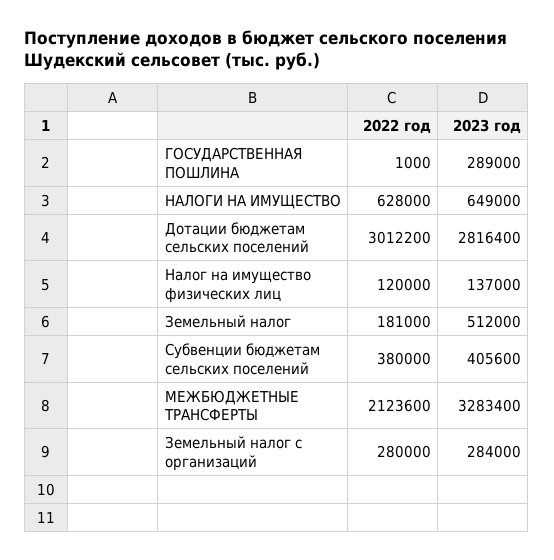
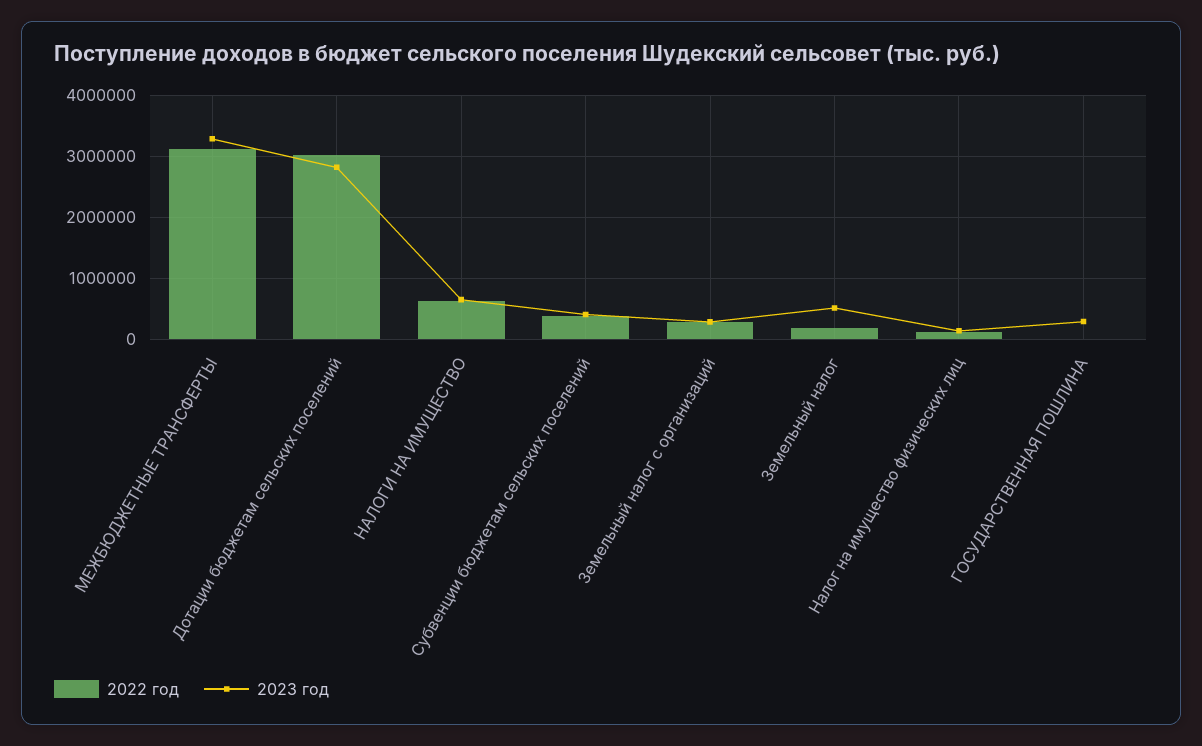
2022 год, МЕЖБЮДЖЕТНЫЕ ТРАНСФЕРТЫ: 2123600 -> 3100000

